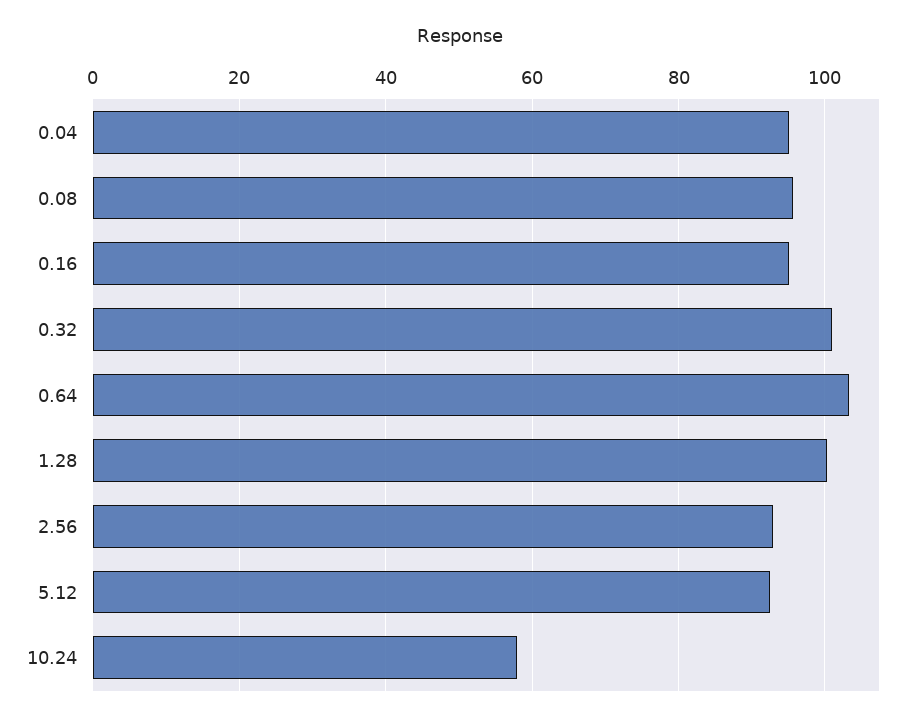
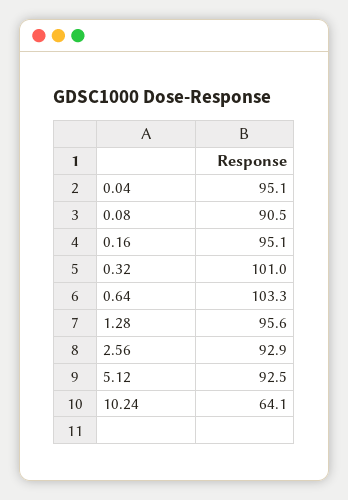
0.08: 96 -> 90.5
1.28: 100 -> 95.6
10.24: 58 -> 64.1

